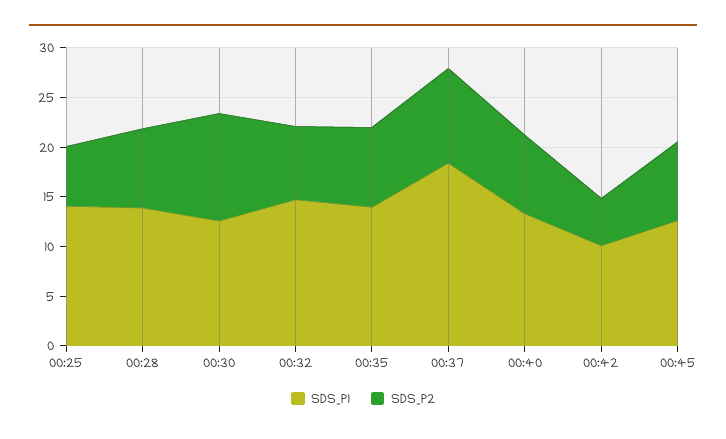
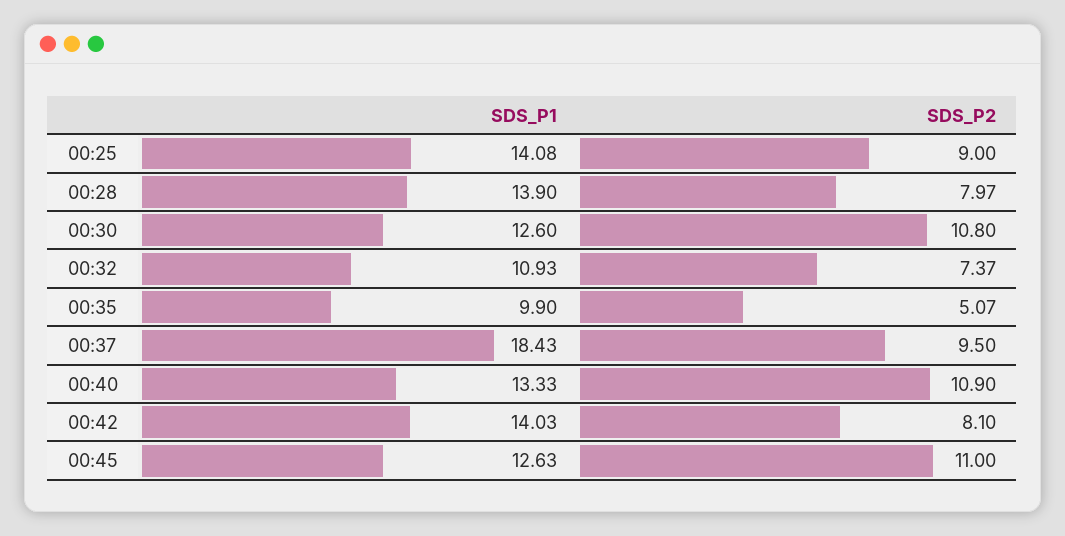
SDS_P2, 00:25: 6 -> 9
SDS_P1, 00:32: 15 -> 10.93
SDS_P1, 00:35: 14 -> 9.9
SDS_P2, 00:35: 8 -> 5.07
SDS_P2, 00:40: 8 -> 10.9
SDS_P1, 00:42: 10 -> 14.03
SDS_P2, 00:42: 5 -> 8.1
SDS_P2, 00:45: 8 -> 11

